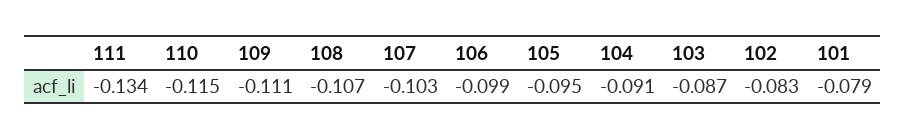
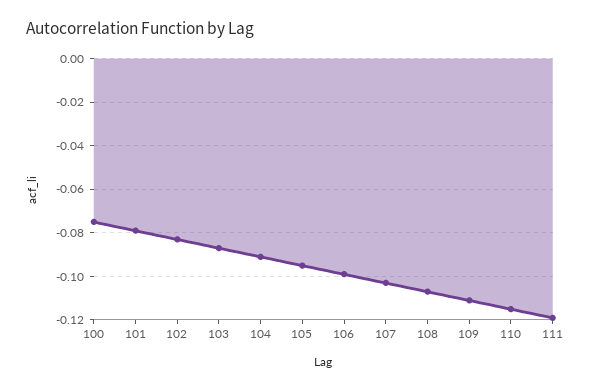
111: -0.134 -> -0.12
100: none -> -0.075

